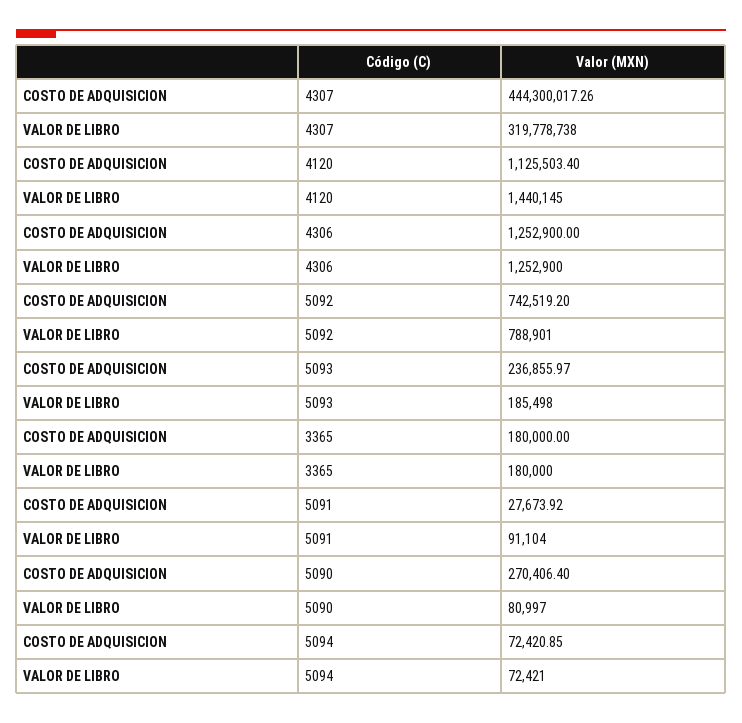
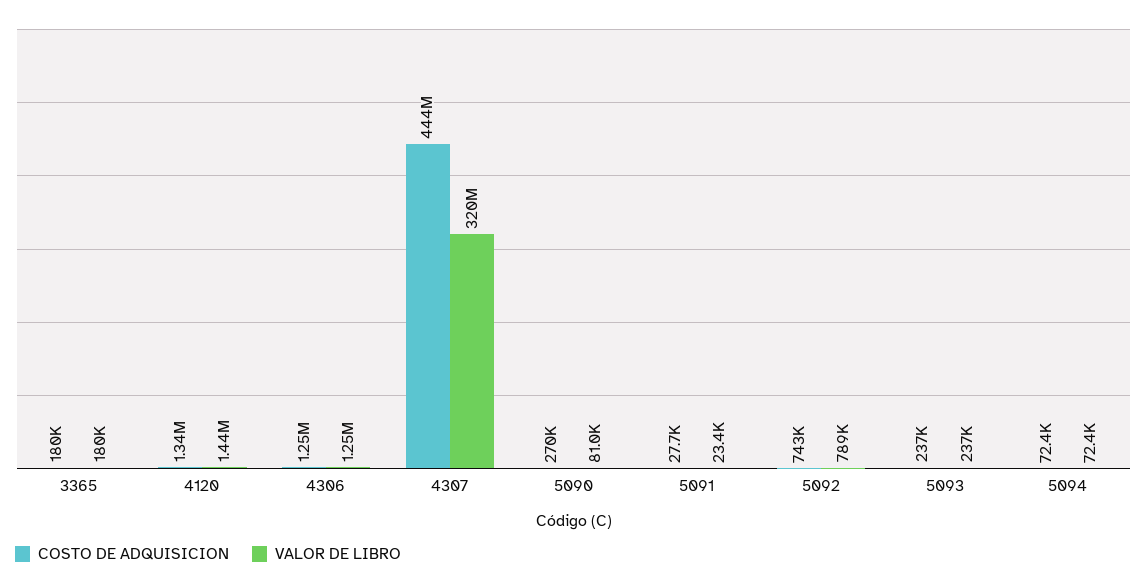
COSTO DE ADQUISICION, 4120: 1125503.4 -> 1340000
VALOR DE LIBRO, 5093: 185498 -> 237000
VALOR DE LIBRO, 5091: 91104 -> 23400

